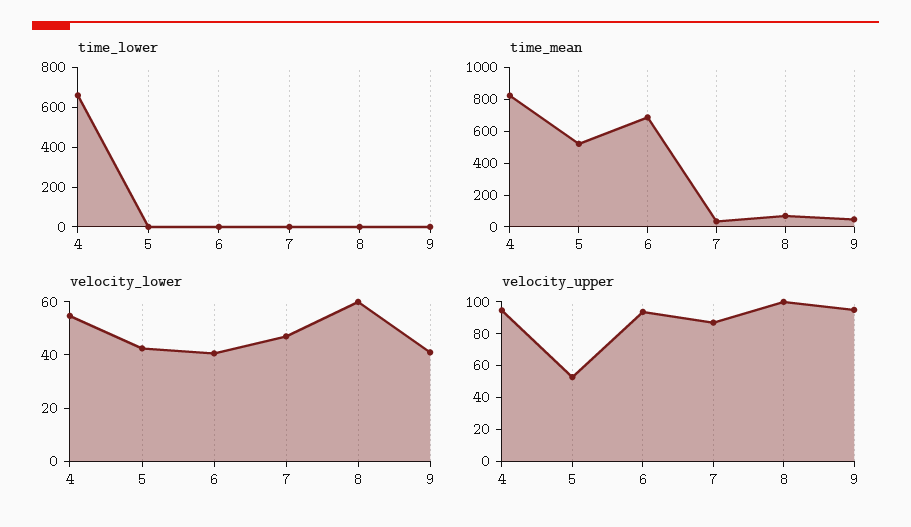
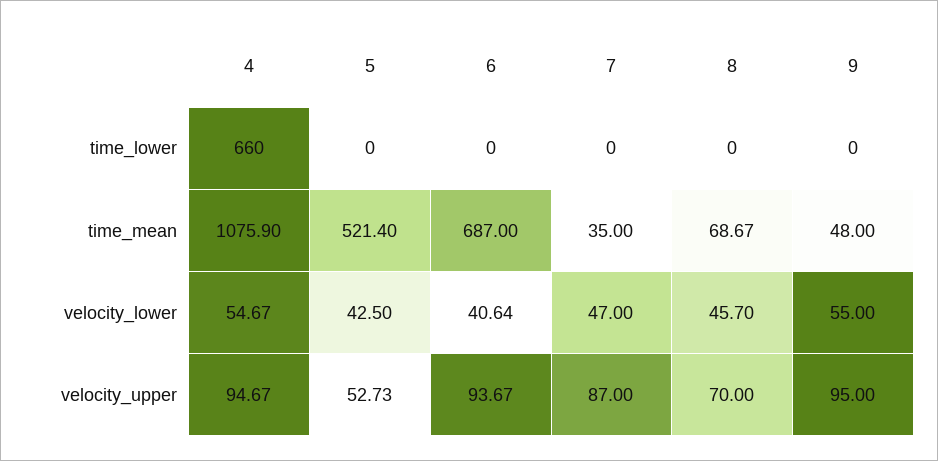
time_mean, 4: 800 -> 1075.9
velocity_lower, 8: 60 -> 45.7
velocity_lower, 9: 40 -> 55
velocity_upper, 8: 100 -> 70

